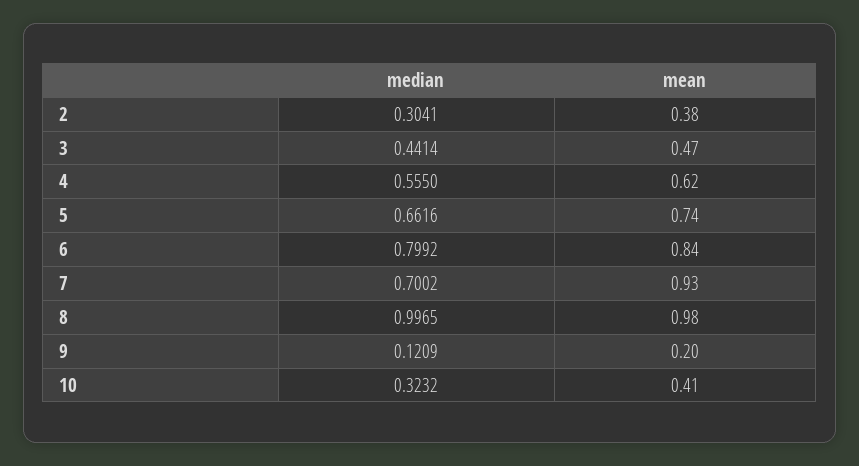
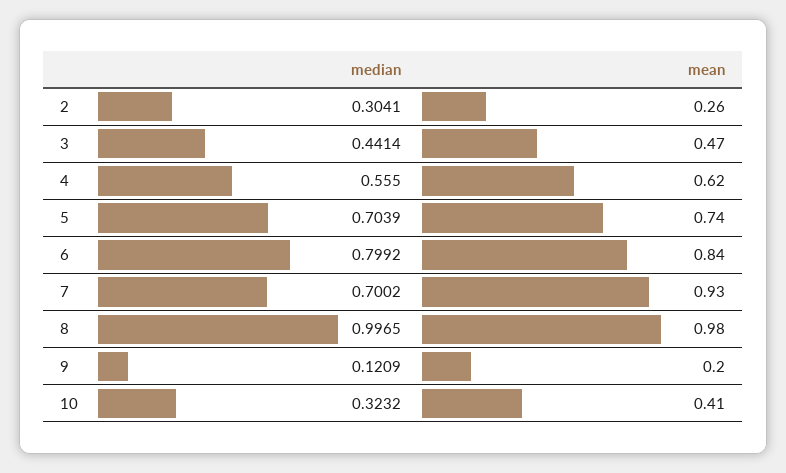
mean, 2: 0.38 -> 0.26
median, 5: 0.6616 -> 0.7039

